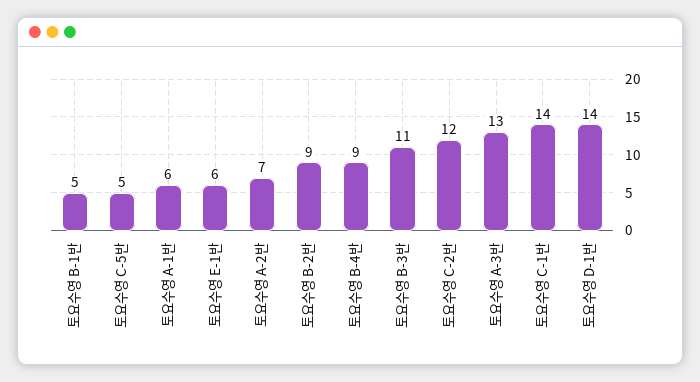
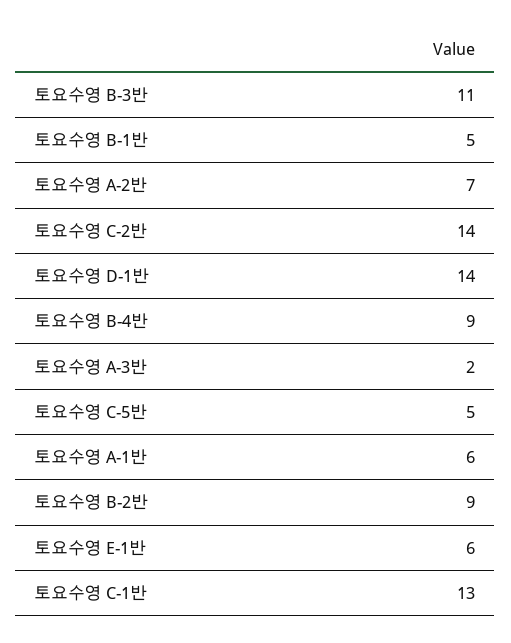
토요수영 C-2반: 12 -> 14
토요수영 A-3반: 13 -> 2
토요수영 C-1반: 14 -> 13

